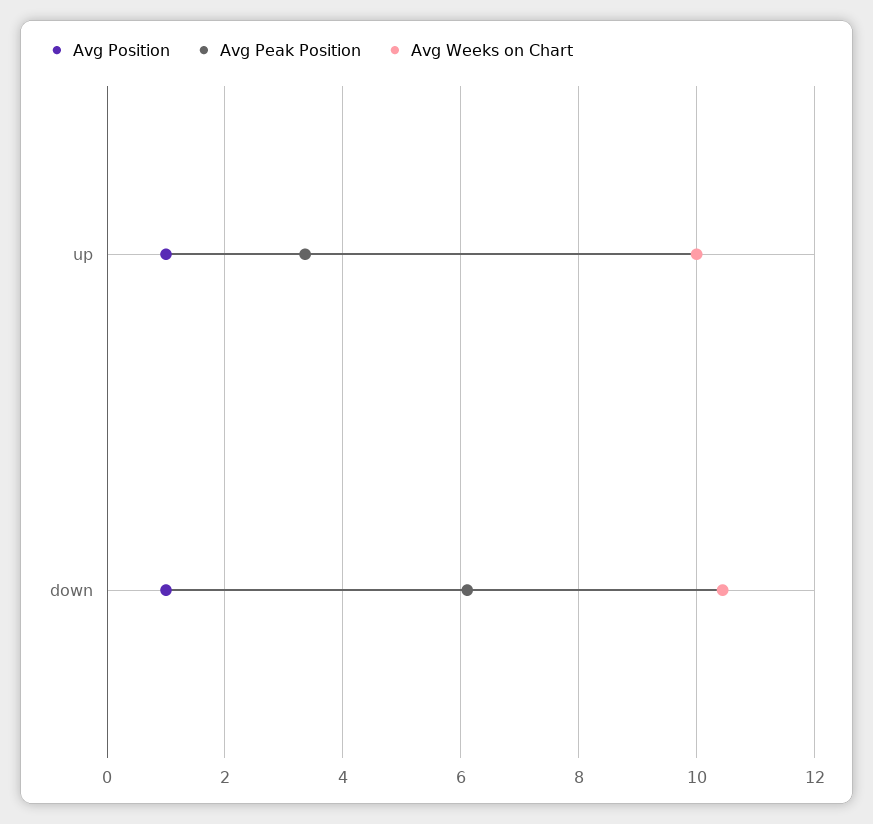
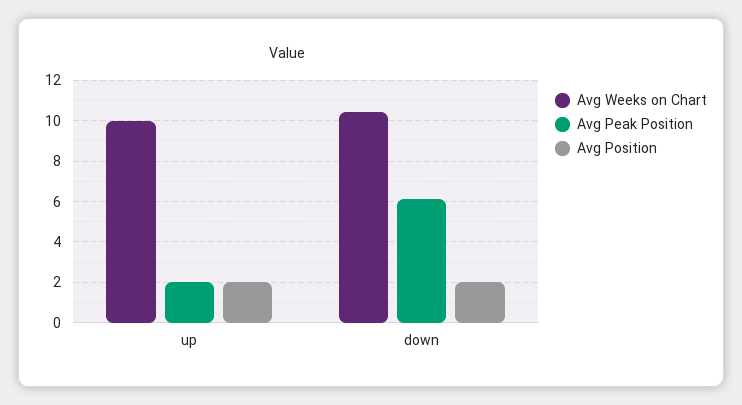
Avg Position, up: 1 -> 2
Avg Peak Position, up: 3.4 -> 2
Avg Position, down: 1 -> 2

